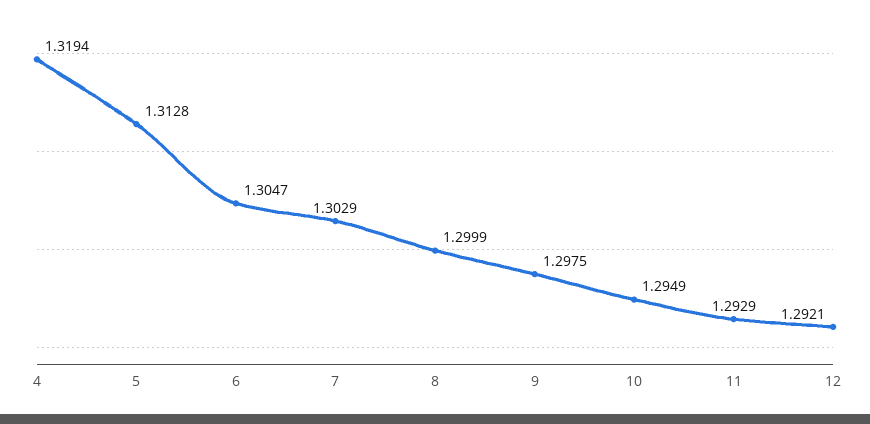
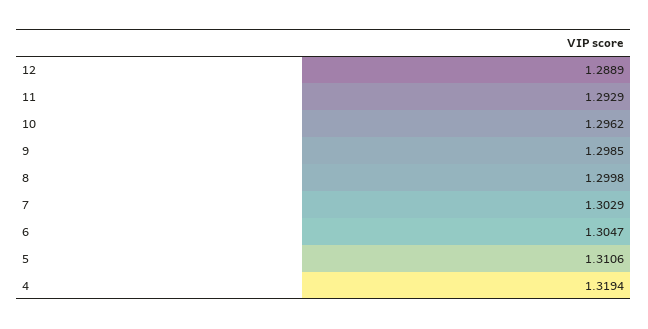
5: 1.3128 -> 1.3106
8: 1.2999 -> 1.2998
9: 1.2975 -> 1.2985
10: 1.2949 -> 1.2962
12: 1.2921 -> 1.2889

